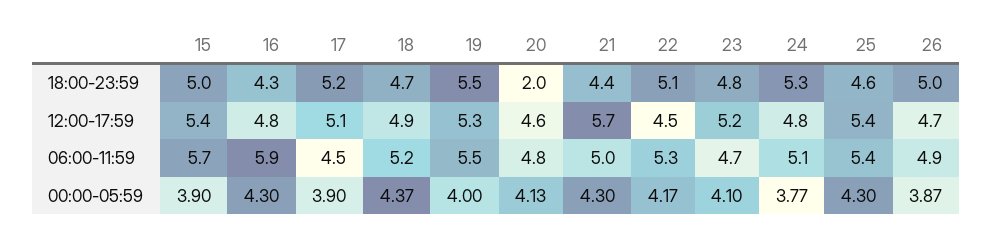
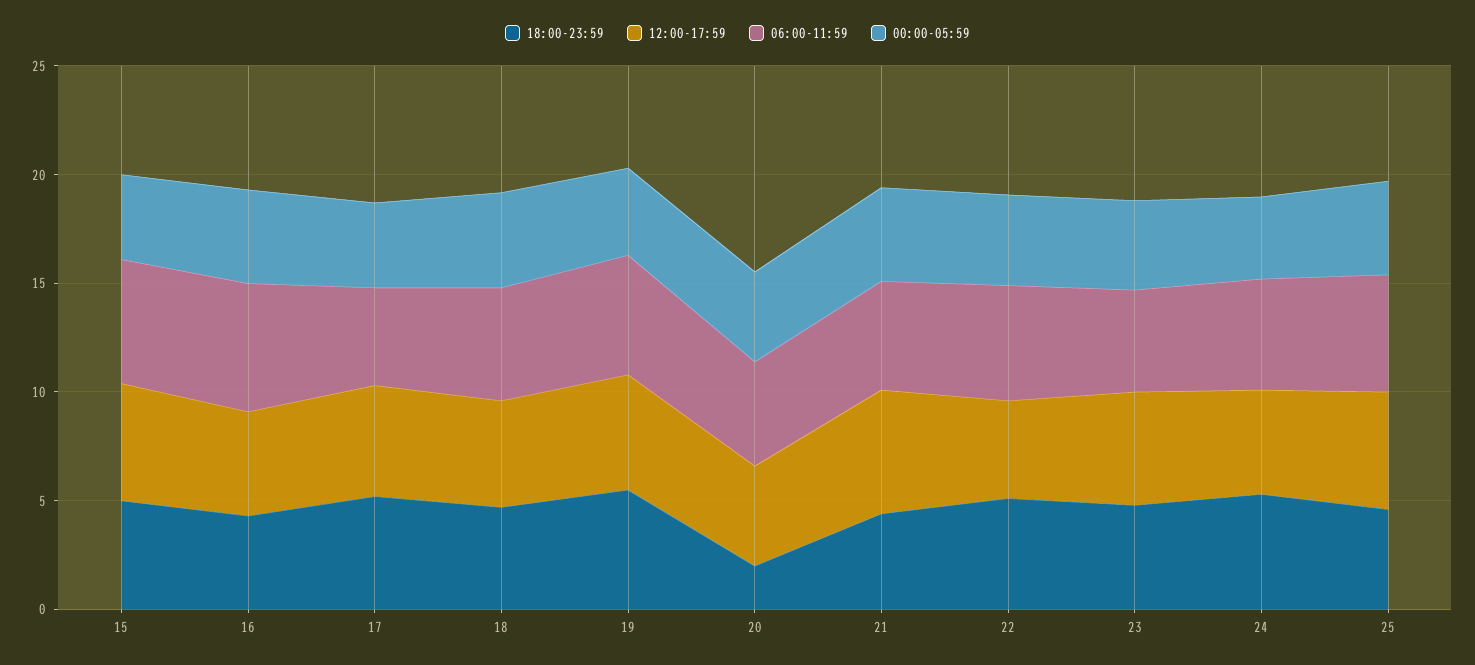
18:00-23:59, 26: 5 -> none
12:00-17:59, 26: 4.7 -> none
06:00-11:59, 26: 4.9 -> none
00:00-05:59, 26: 3.87 -> none

